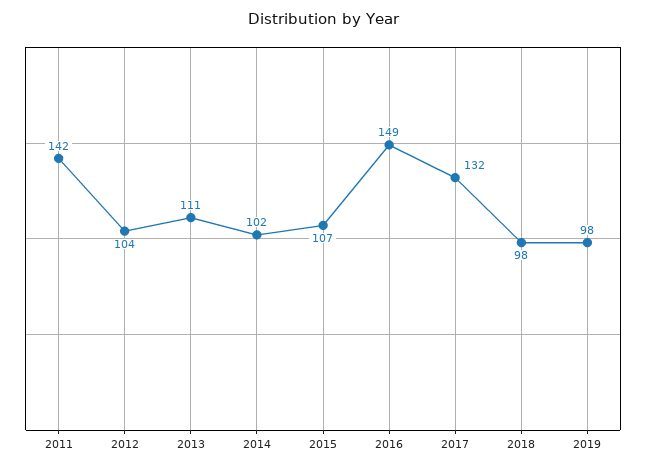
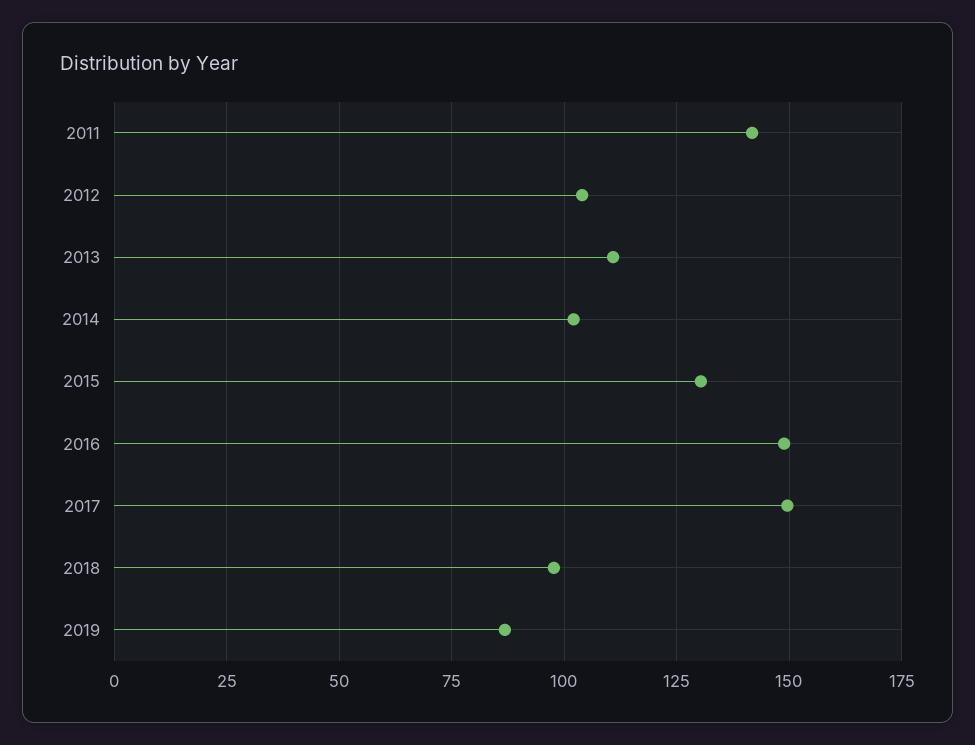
2015: 107 -> 130
2017: 132 -> 150
2019: 98 -> 87.5

